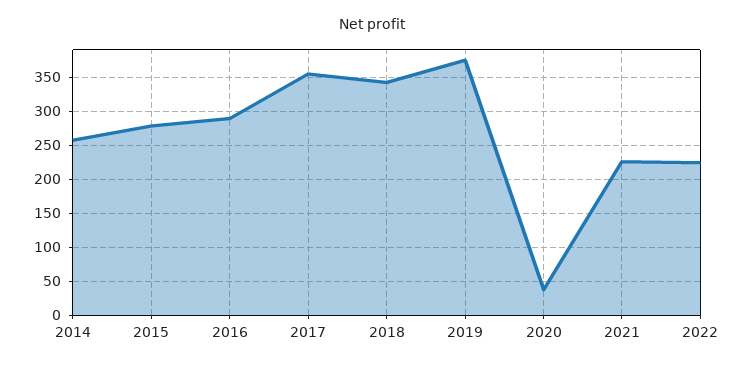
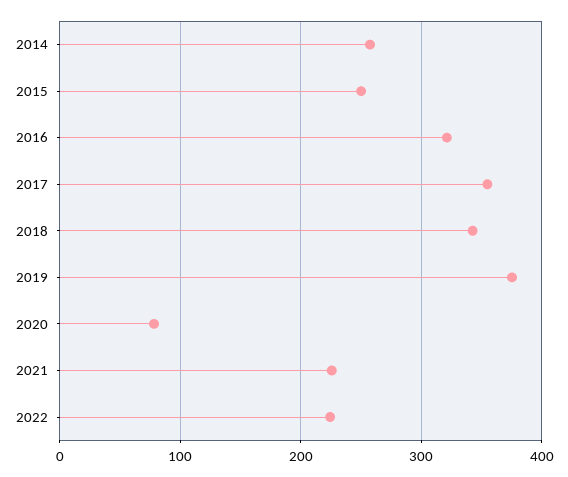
2015: 280 -> 250
2016: 290 -> 320
2020: 40 -> 80

